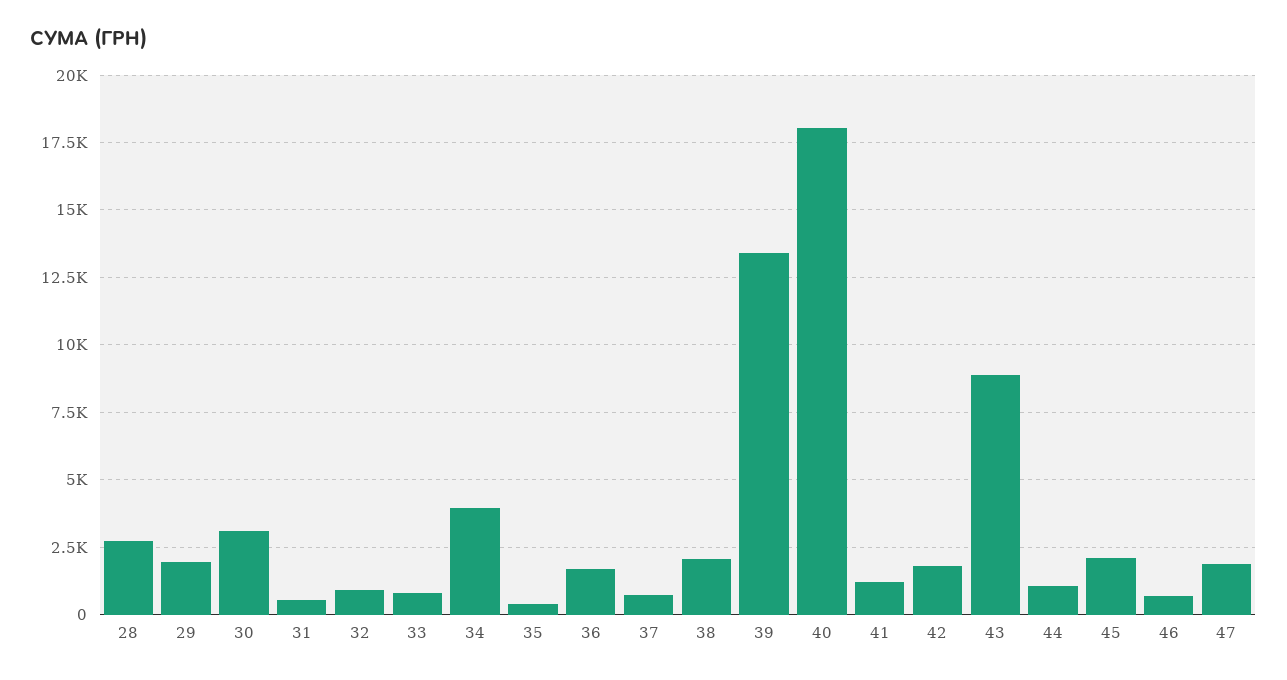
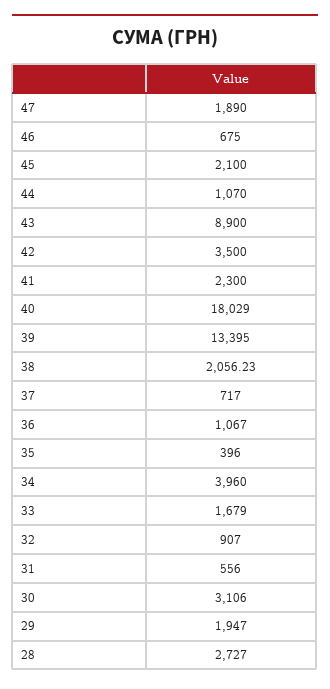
33: 750 -> 1679
36: 1750 -> 1067
41: 1250 -> 2300
42: 1750 -> 3500

